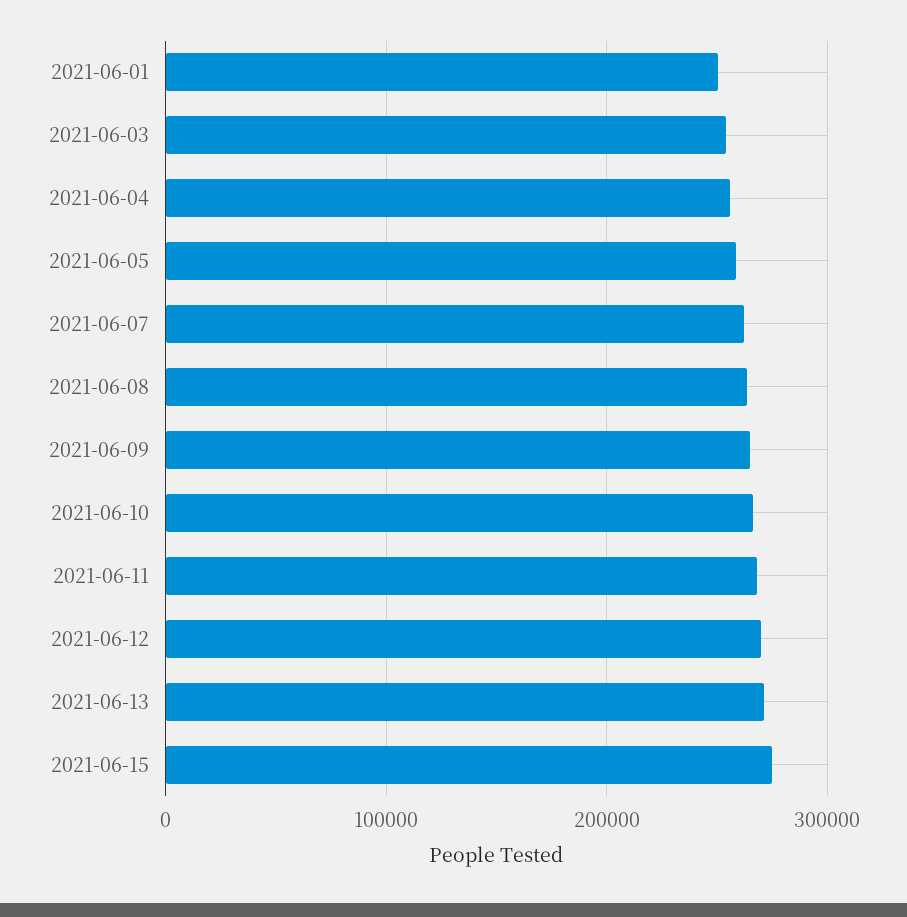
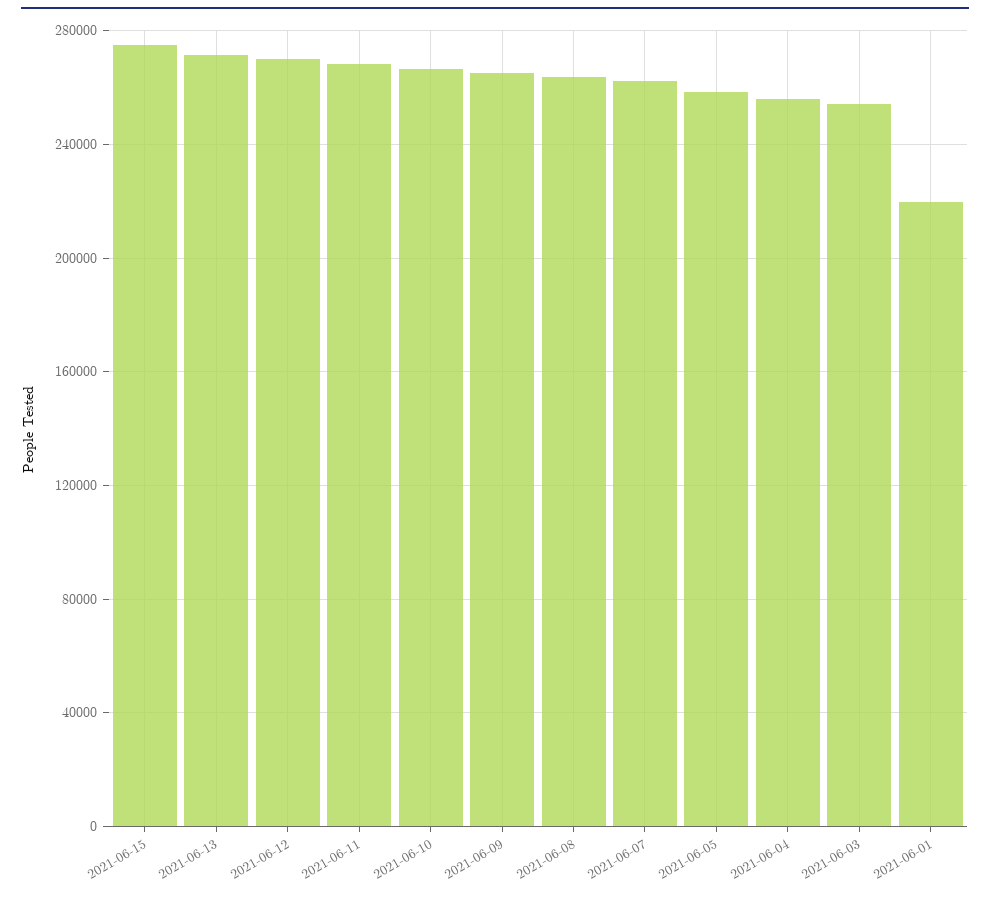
2021-06-01: 250000 -> 220000

